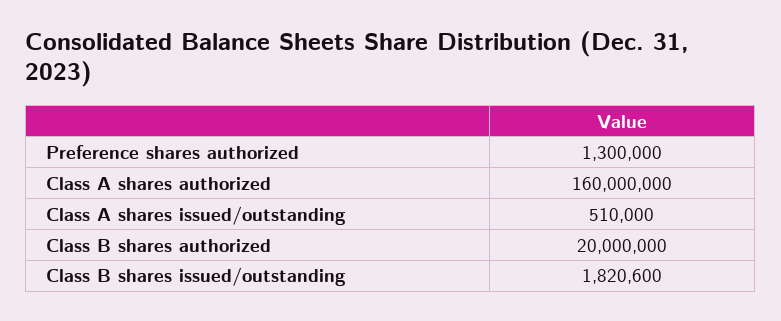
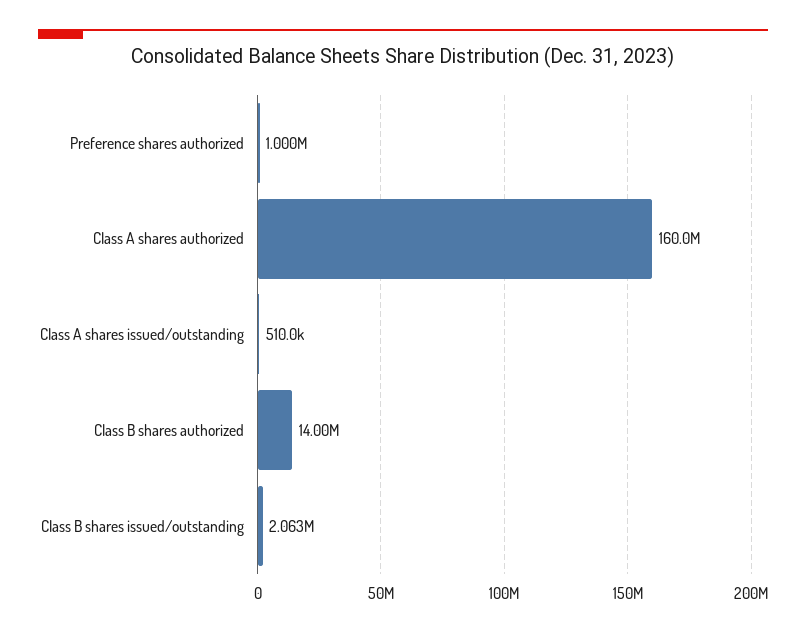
Preference shares authorized: 1300000 -> 1000000
Class B shares authorized: 20000000 -> 14000000
Class B shares issued/outstanding: 1820600 -> 2063000

